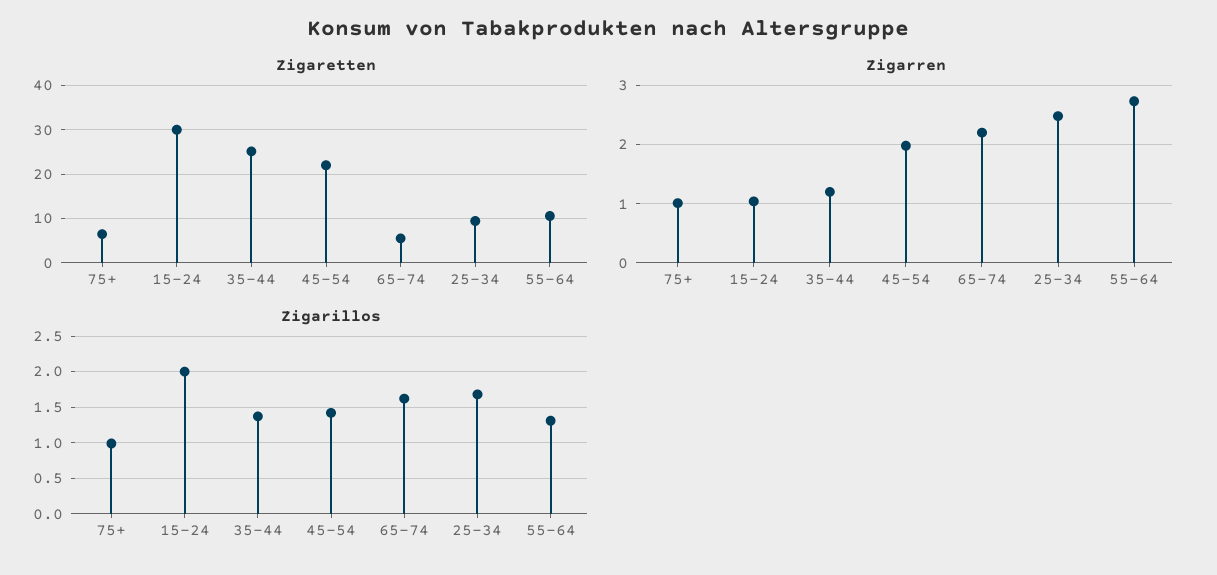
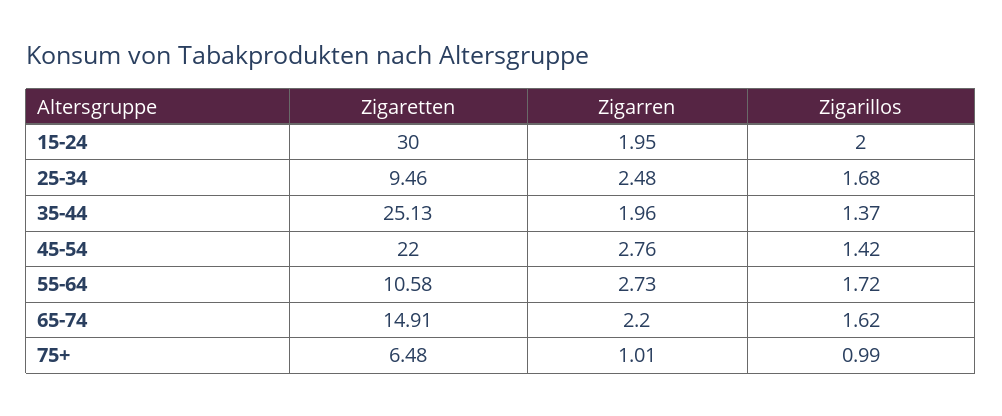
Zigaretten, 65-74: 6 -> 14.91
Zigarren, 15-24: 1 -> 1.95
Zigarren, 35-44: 1.2 -> 1.96
Zigarren, 45-54: 2 -> 2.76
Zigarillos, 55-64: 1.3 -> 1.72

